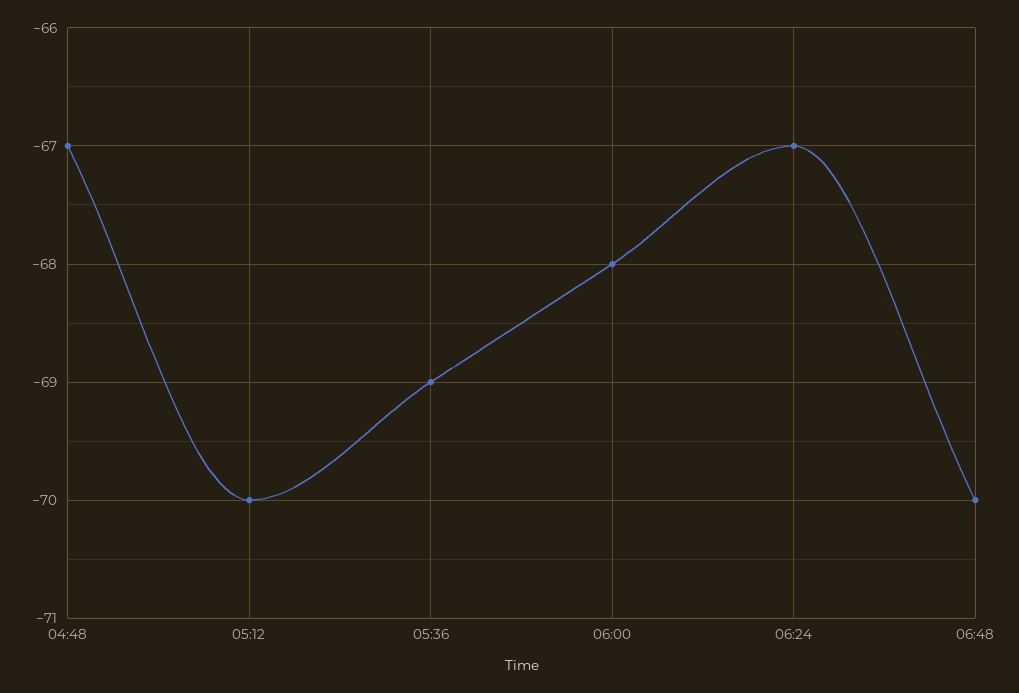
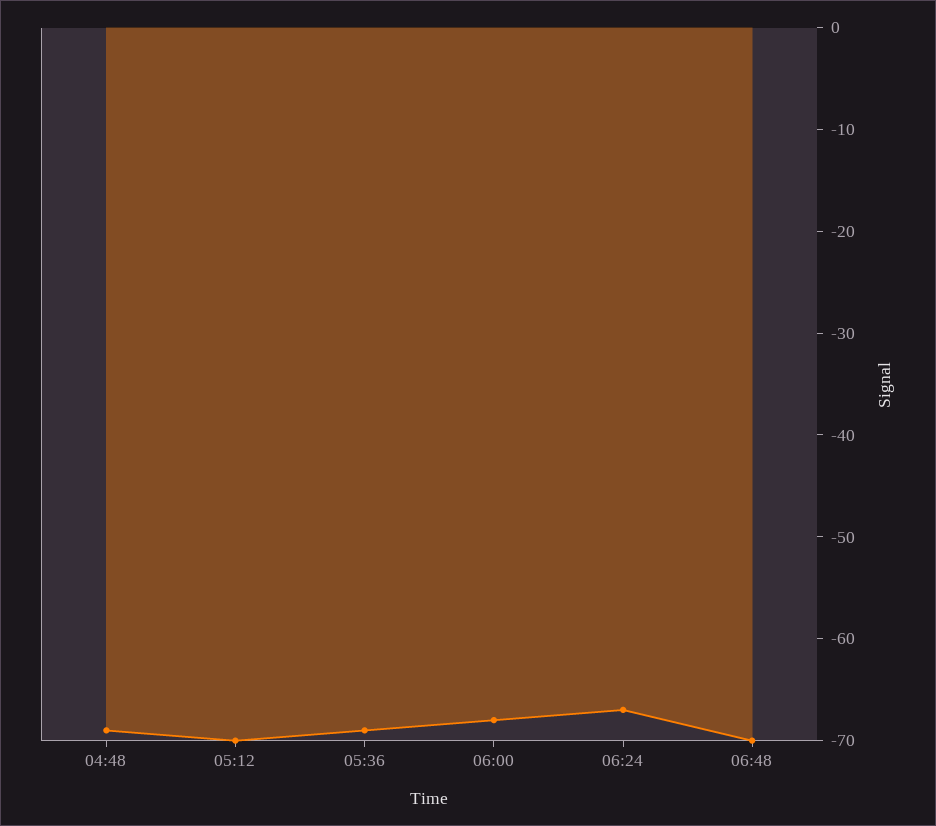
04:48: -67 -> -69

